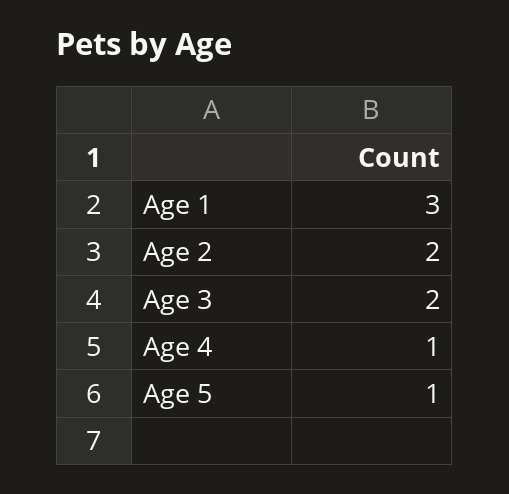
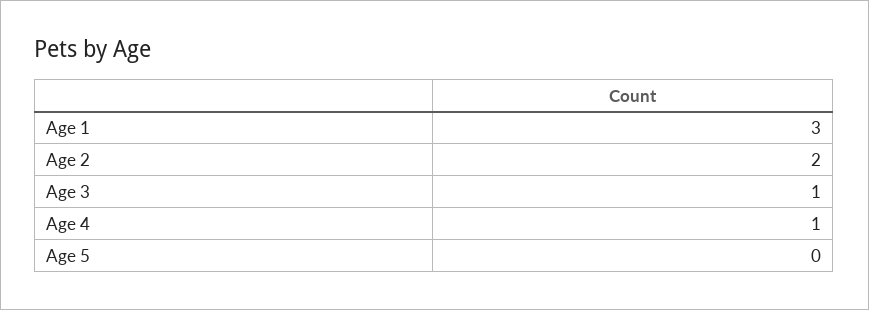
Age 3: 2 -> 1
Age 5: 1 -> 0

